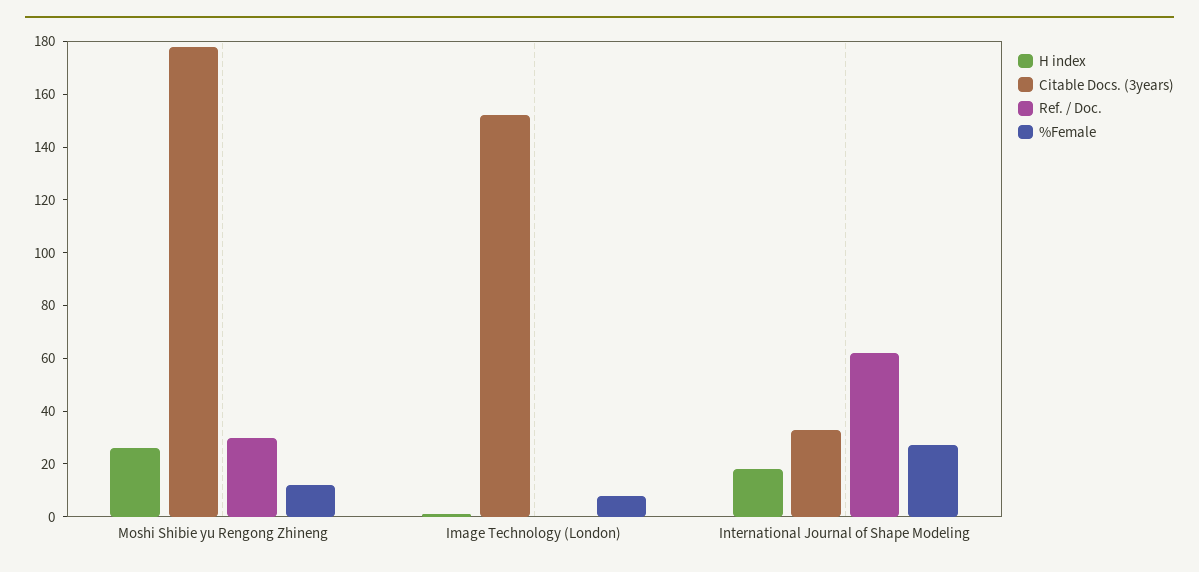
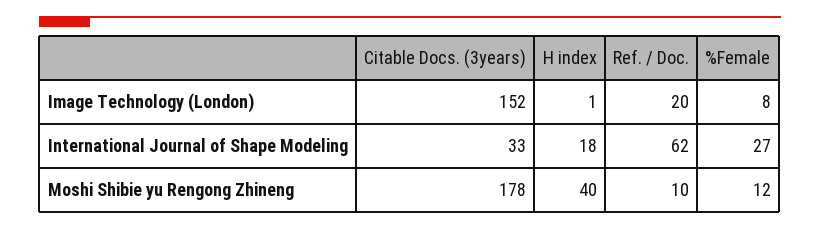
H index, Moshi Shibie yu Rengong Zhineng: 25 -> 40
Ref. / Doc., Moshi Shibie yu Rengong Zhineng: 30 -> 10
Ref. / Doc., Image Technology (London): 0 -> 20

